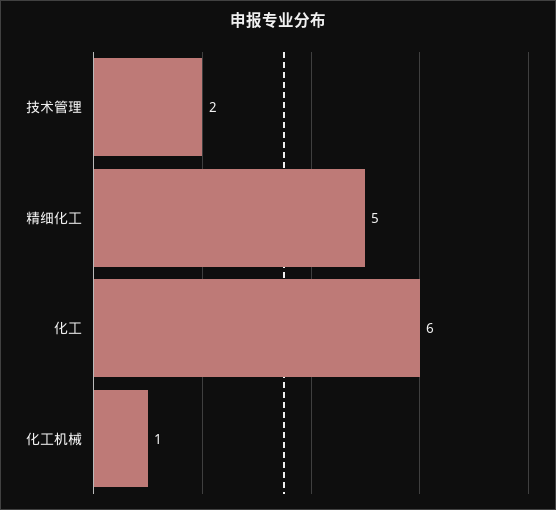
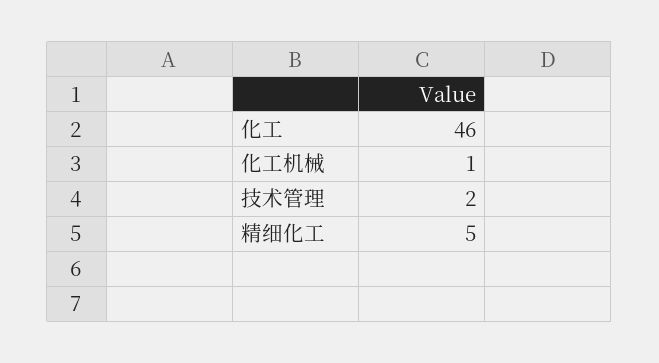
化工: 6 -> 46

